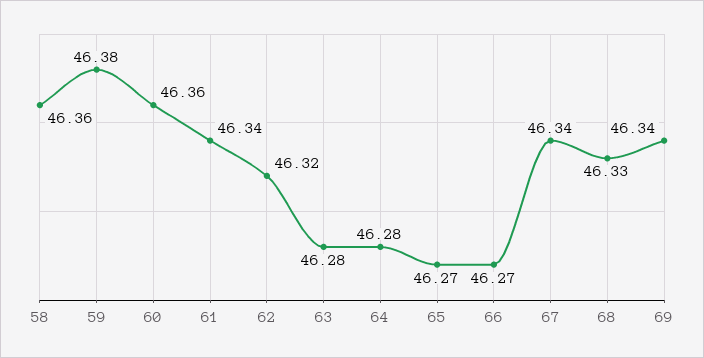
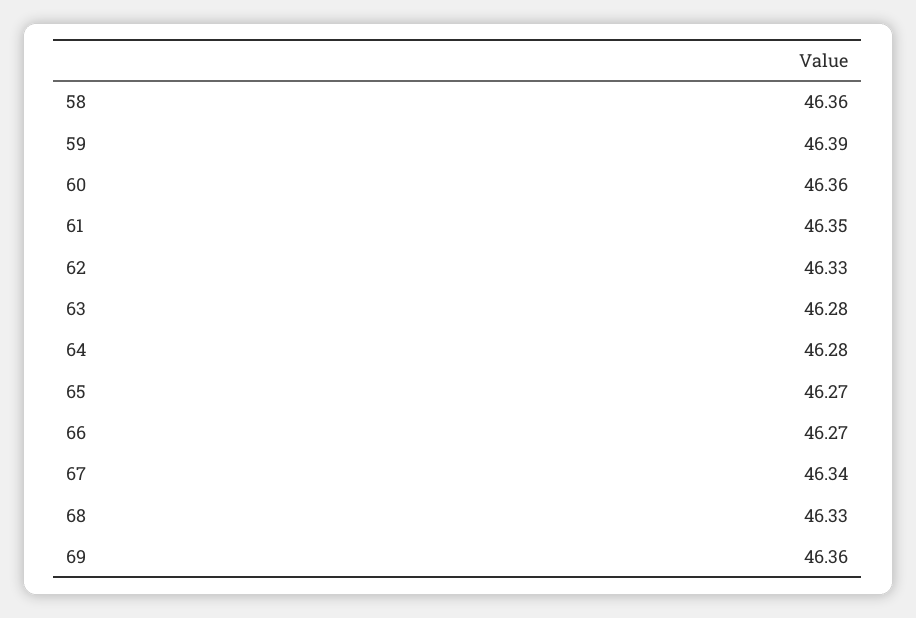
59: 46.38 -> 46.39
61: 46.34 -> 46.35
62: 46.32 -> 46.33
69: 46.34 -> 46.36

